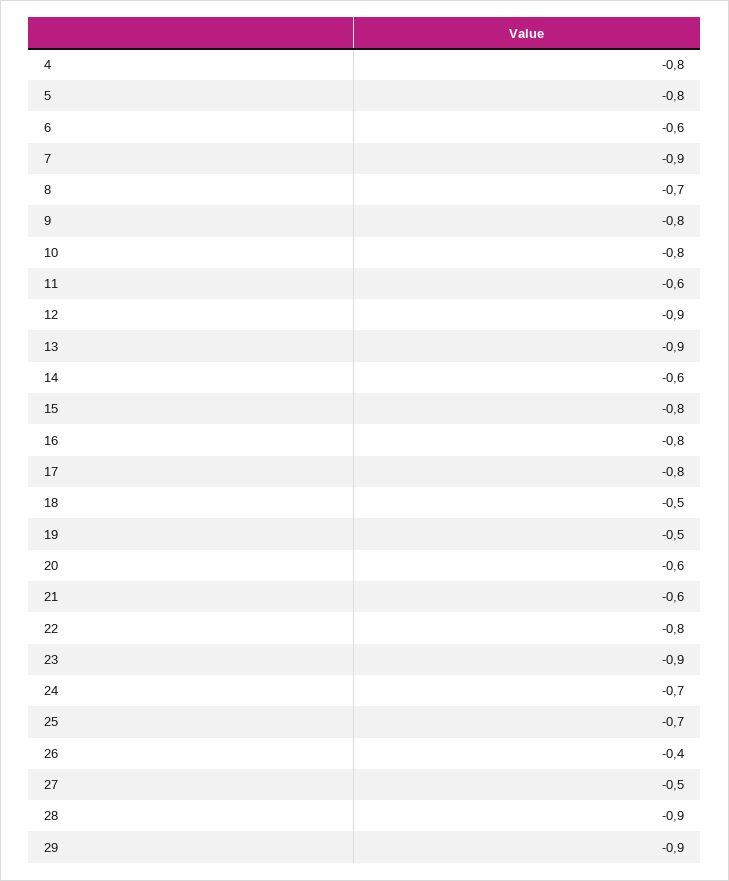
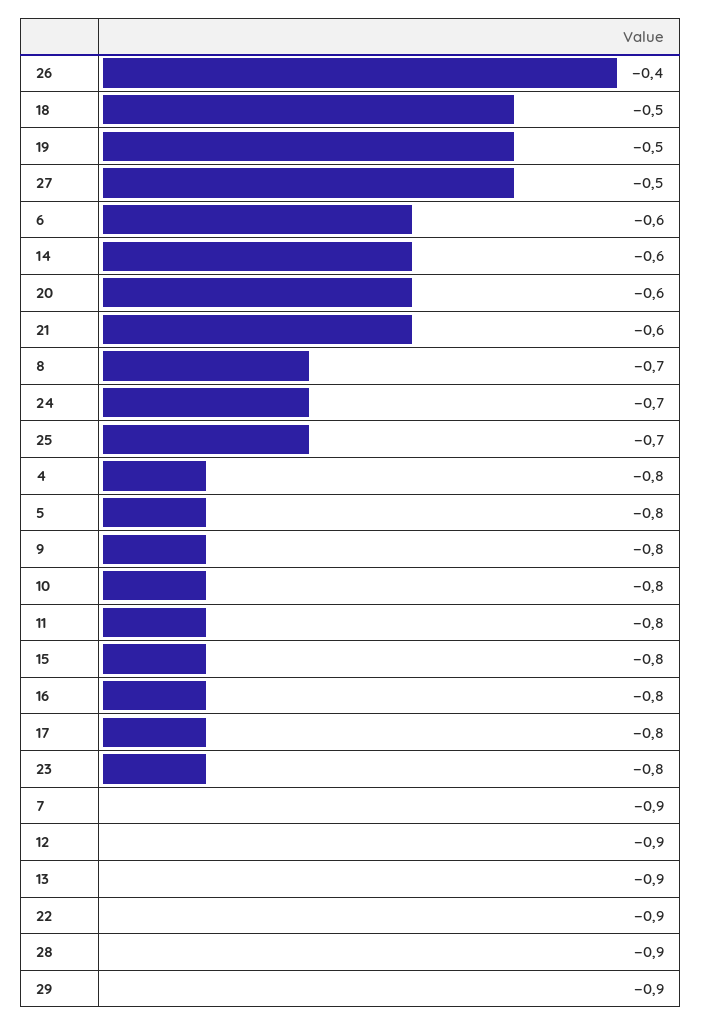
11: -0.6 -> -0.8
22: -0.8 -> -0.9
23: -0.9 -> -0.8

